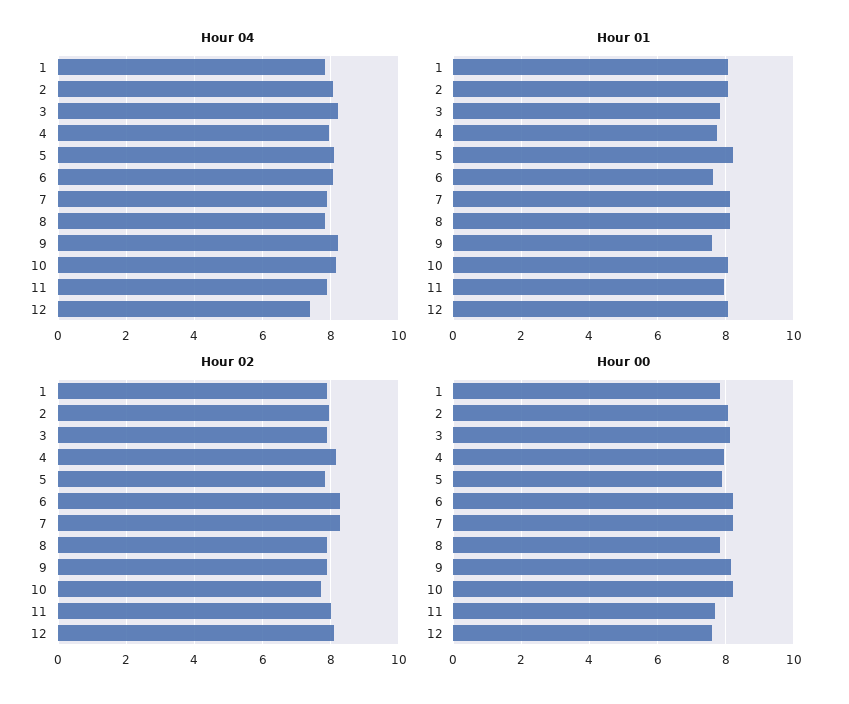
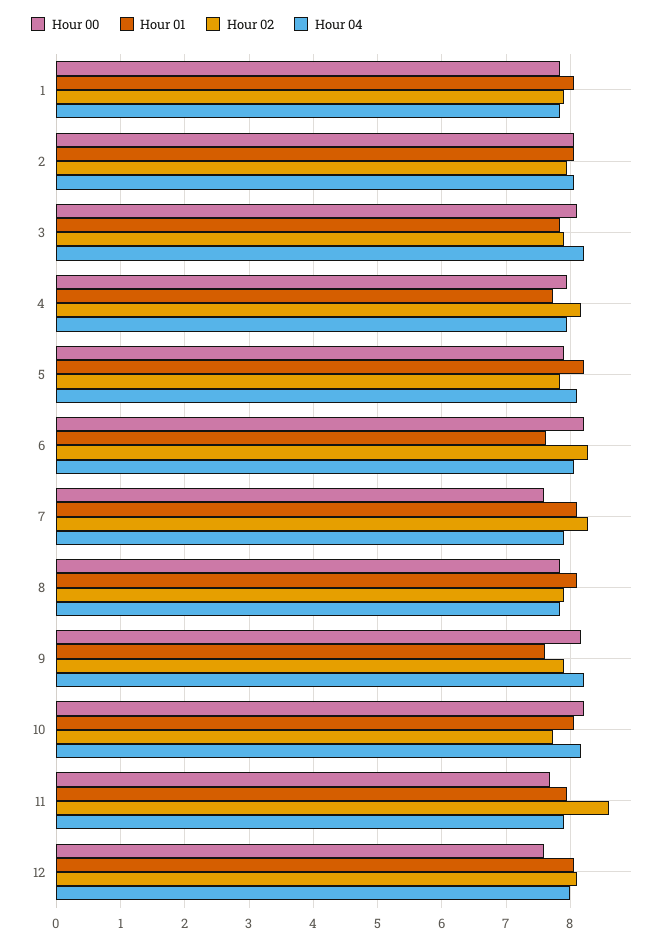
Hour 04, 12: 7.4 -> 8
Hour 02, 11: 8 -> 8.6
Hour 00, 7: 8.2 -> 7.6

